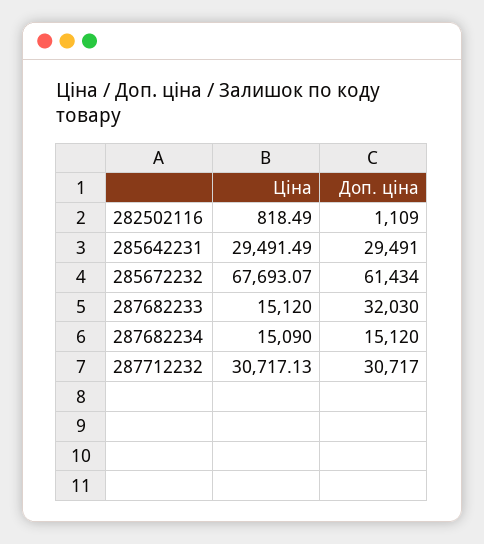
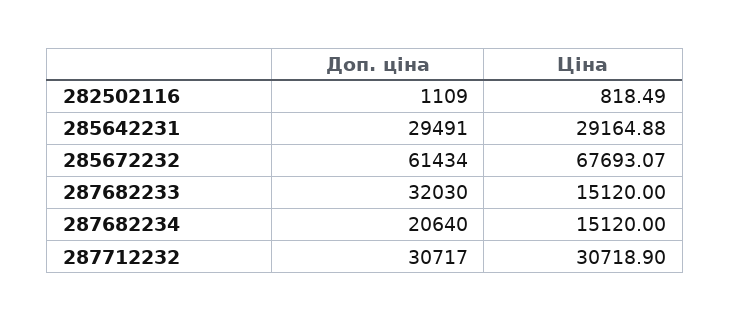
Ціна, 285642231: 29491.49 -> 29164.88
Ціна, 287682234: 15090 -> 15120
Доп. ціна, 287682234: 15120 -> 20640
Ціна, 287712232: 30717.13 -> 30718.9

